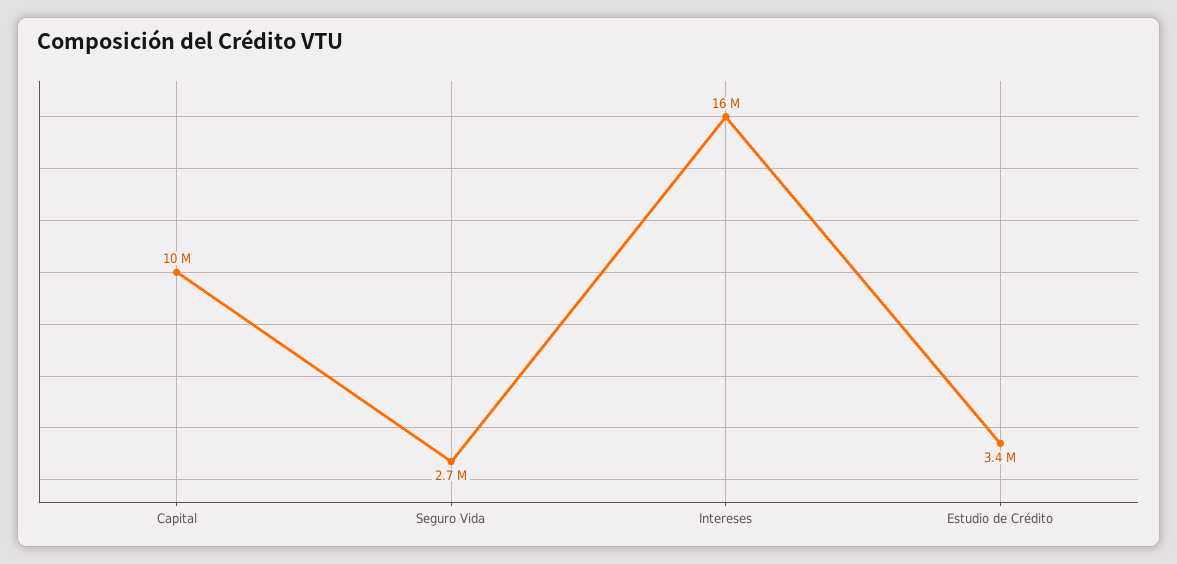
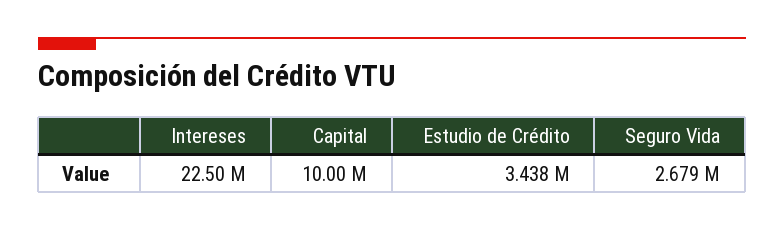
Intereses: 16000000 -> 22500000

